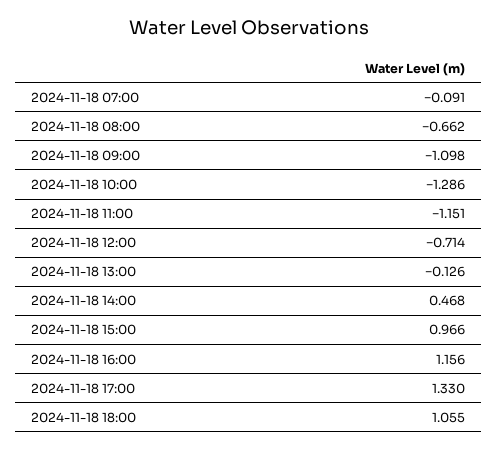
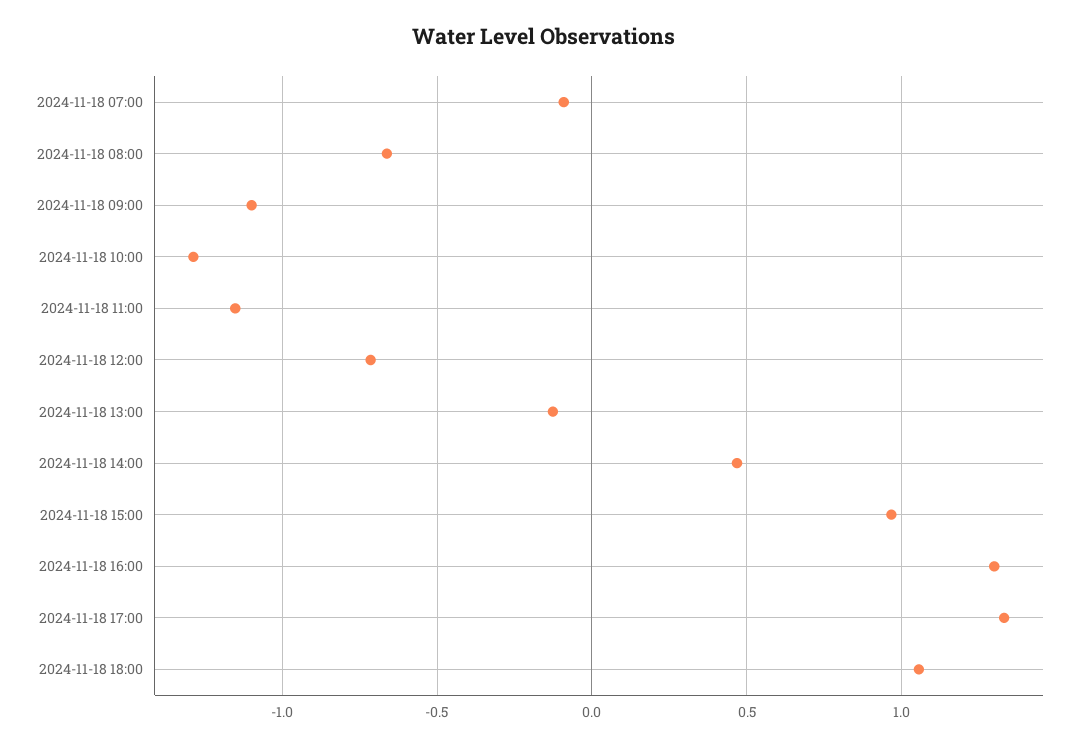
2024-11-18 16:00: 1.156 -> 1.3

